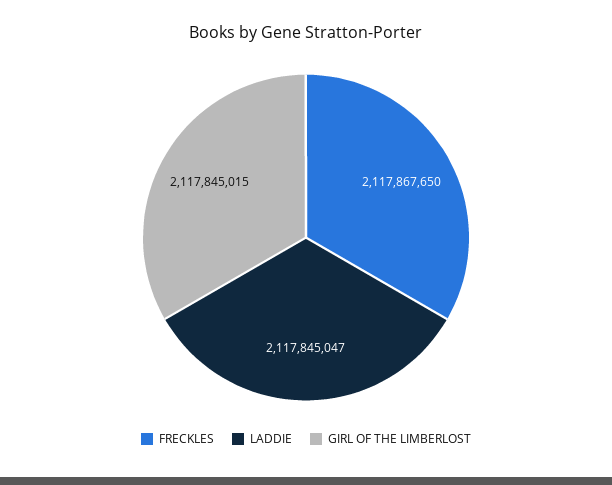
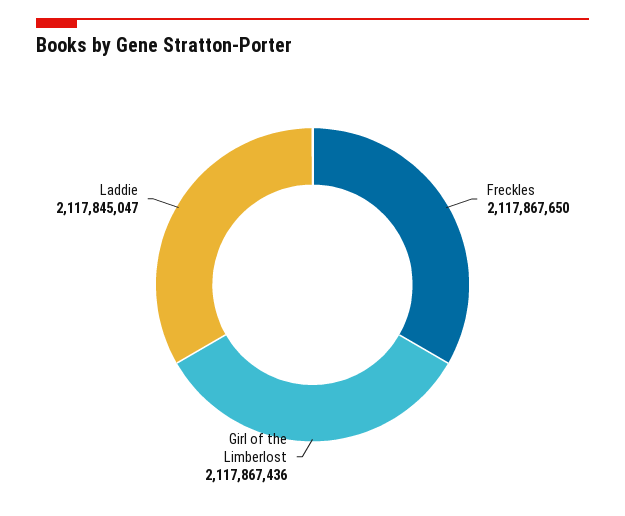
GIRL OF THE LIMBERLOST: 2117845015 -> 2117867436

